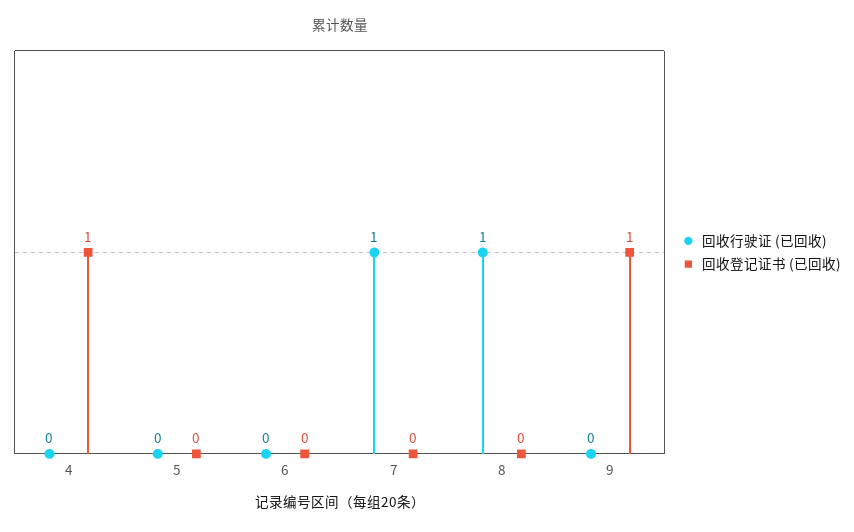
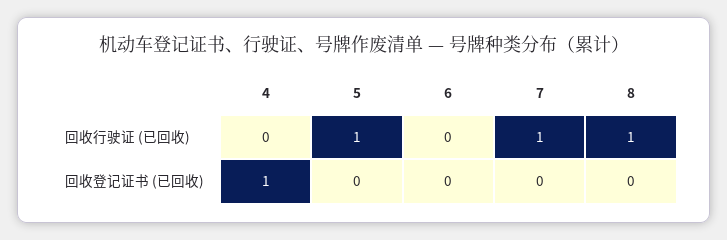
回收行驶证 (已回收), 5: 0 -> 1
回收行驶证 (已回收), 9: 0 -> none
回收登记证书 (已回收), 9: 1 -> none

